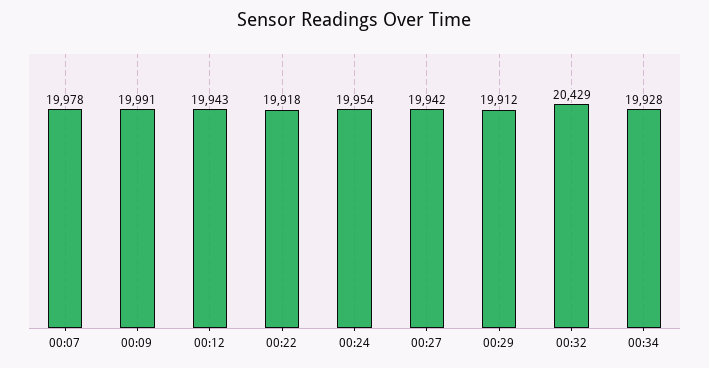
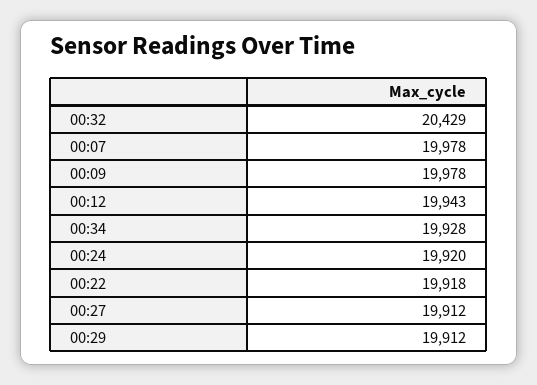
00:09: 19991 -> 19978
00:24: 19954 -> 19920
00:27: 19942 -> 19912

